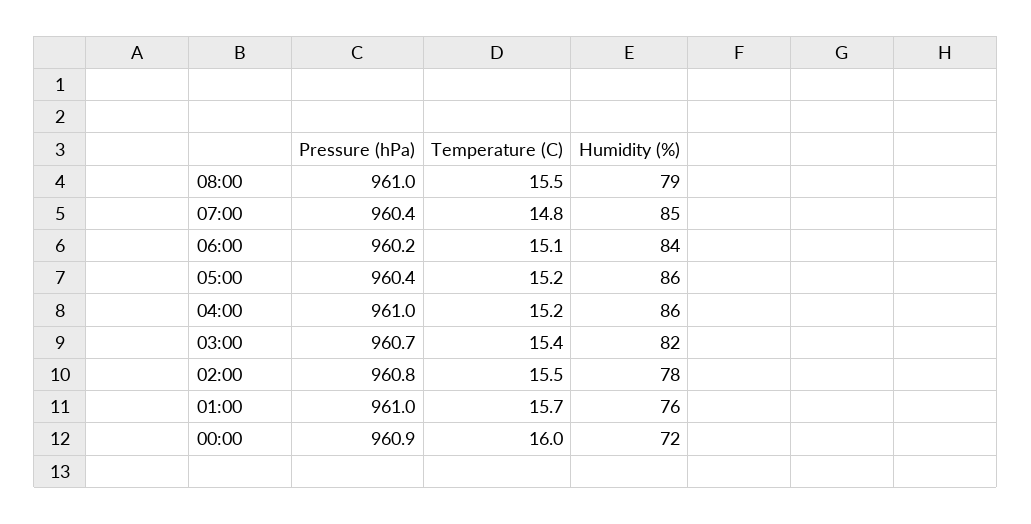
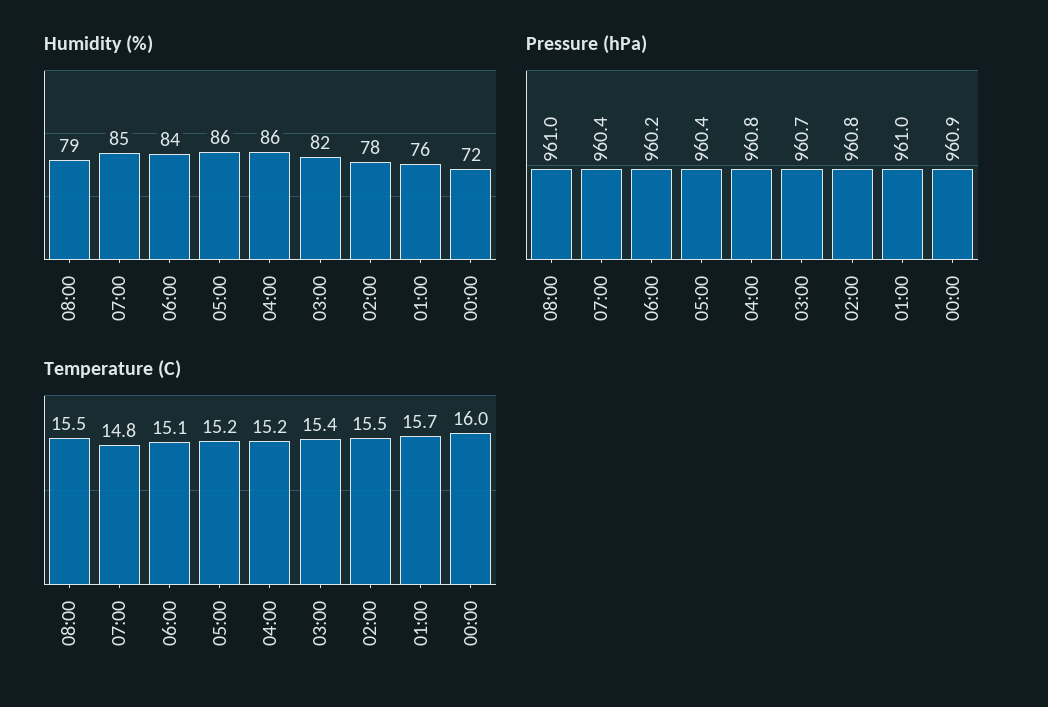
Pressure (hPa), 04:00: 961 -> 960.8

